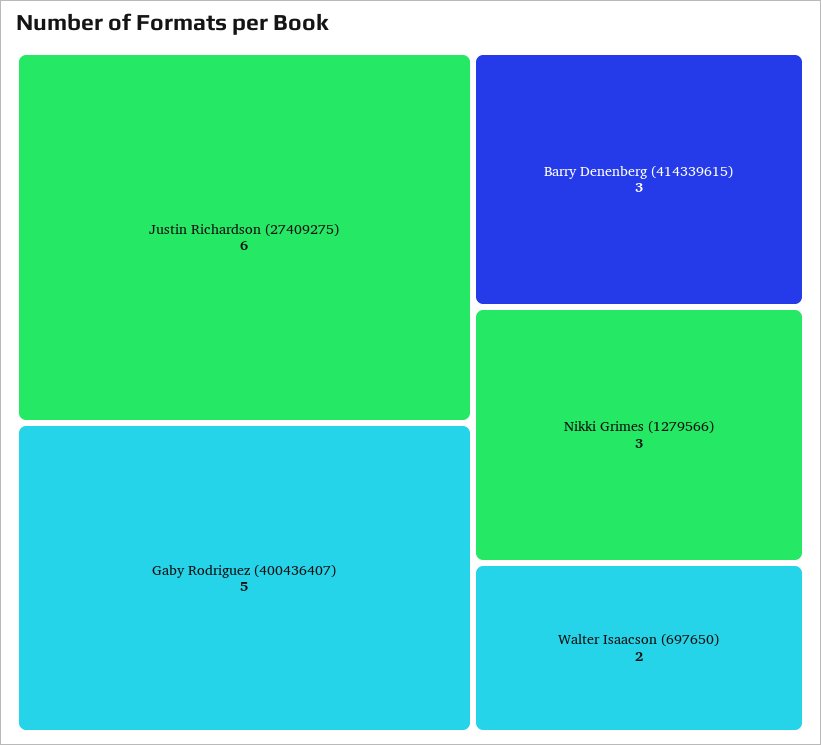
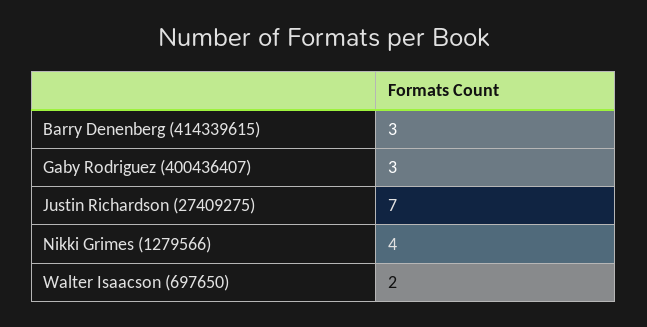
Justin Richardson (27409275): 6 -> 7
Gaby Rodriguez (400436407): 5 -> 3
Nikki Grimes (1279566): 3 -> 4

